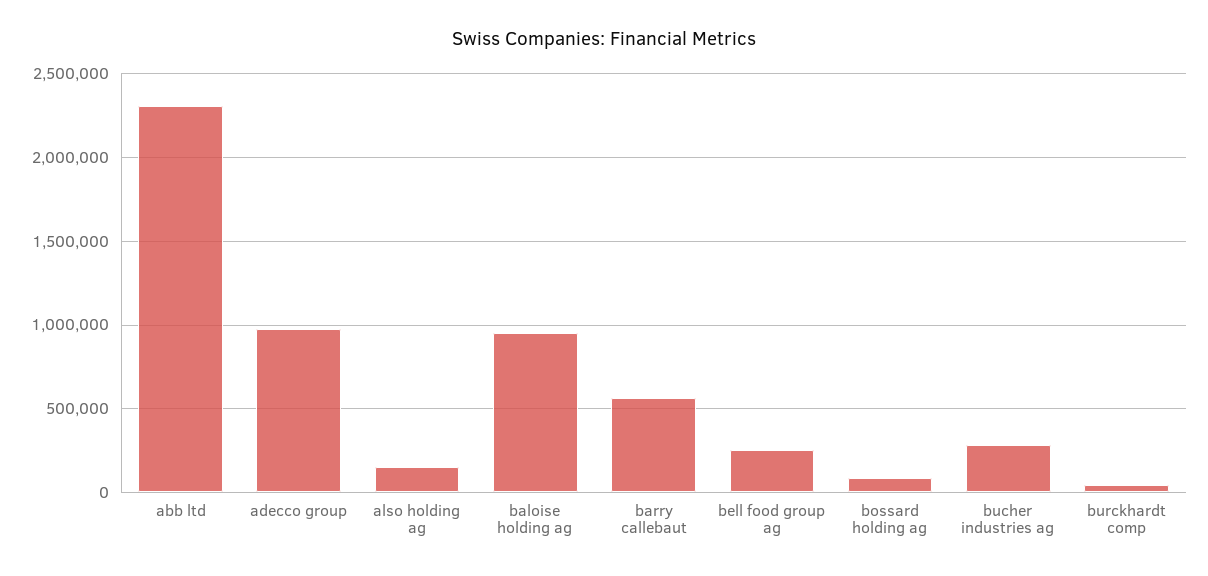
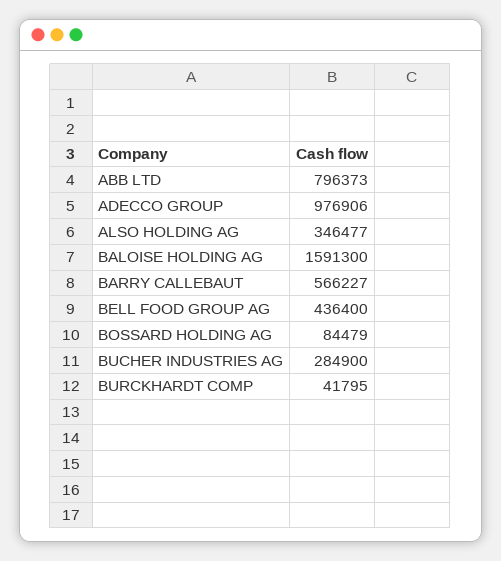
abb ltd: 2300000 -> 796373
also holding ag: 150000 -> 346477
baloise holding ag: 950000 -> 1591300
bell food group ag: 250000 -> 436400

